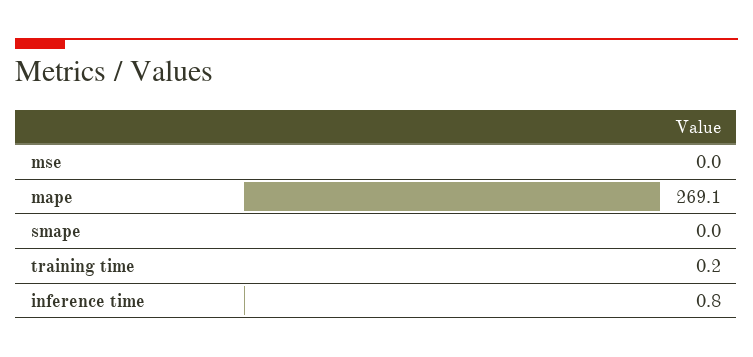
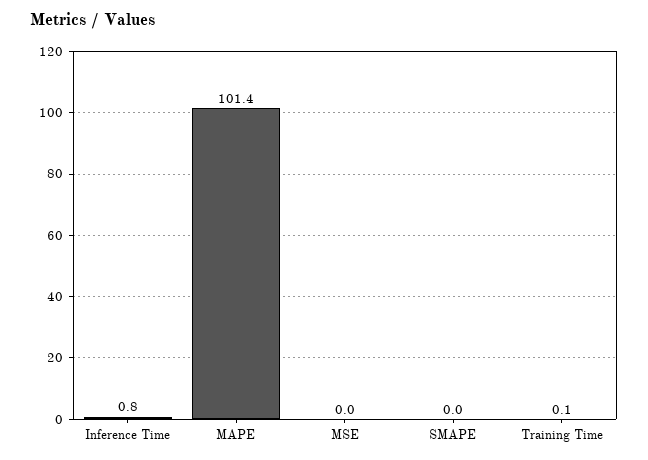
mape: 269.1 -> 101.4
training time: 0.2 -> 0.1

